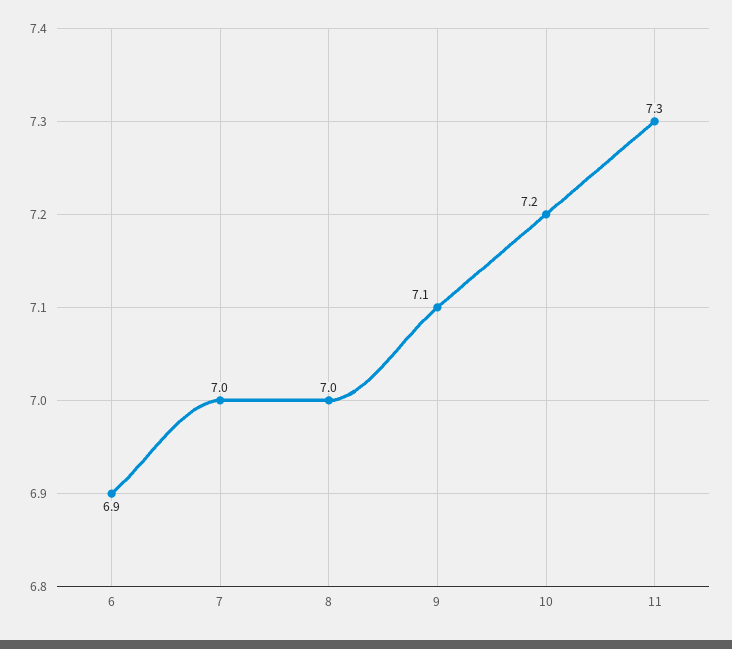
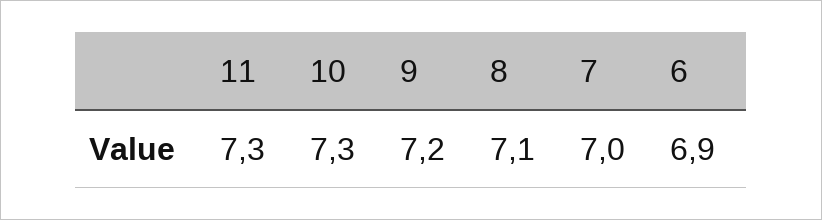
8: 7 -> 7.1
9: 7.1 -> 7.2
10: 7.2 -> 7.3

